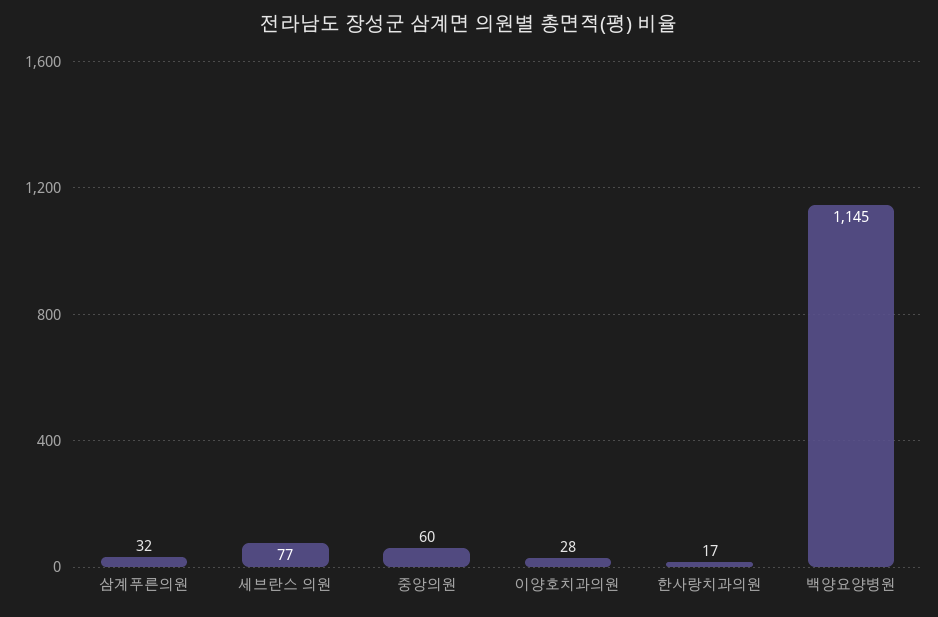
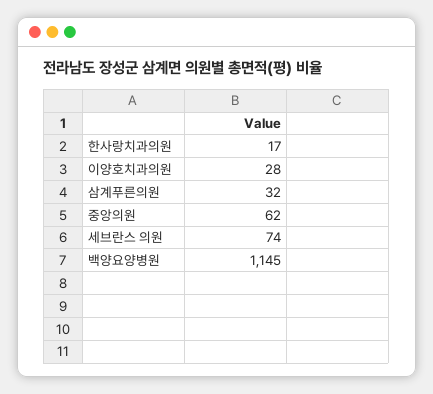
세브란스 의원: 77 -> 74
중앙의원: 60 -> 62

